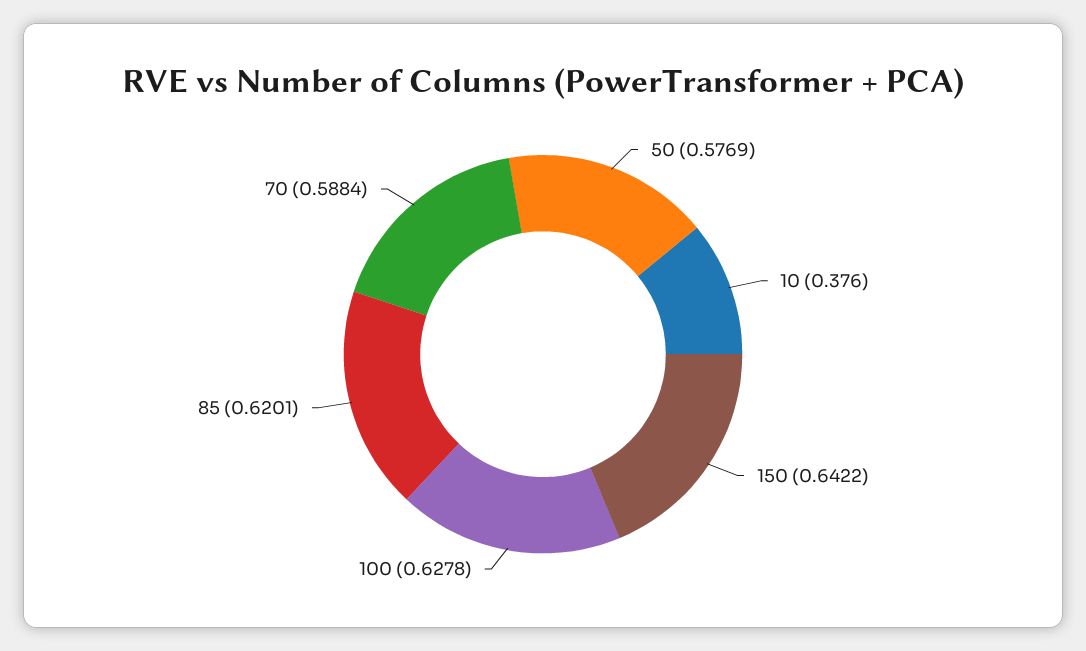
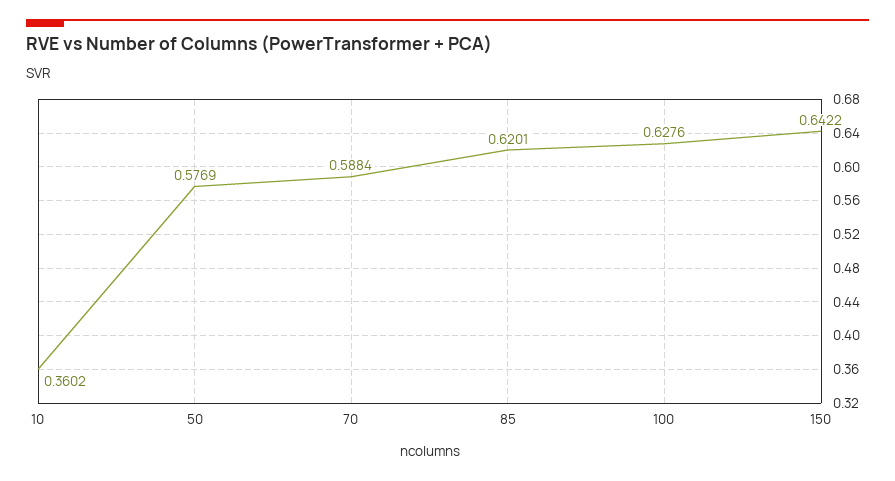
10: 0.376 -> 0.3602
100: 0.6278 -> 0.6276

